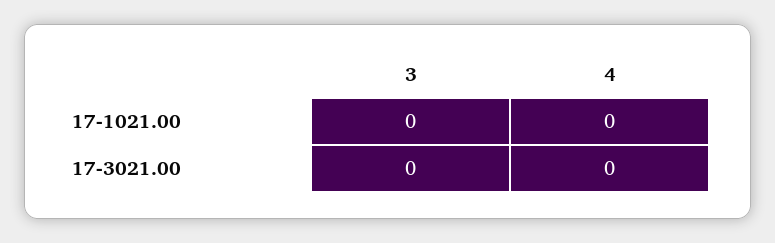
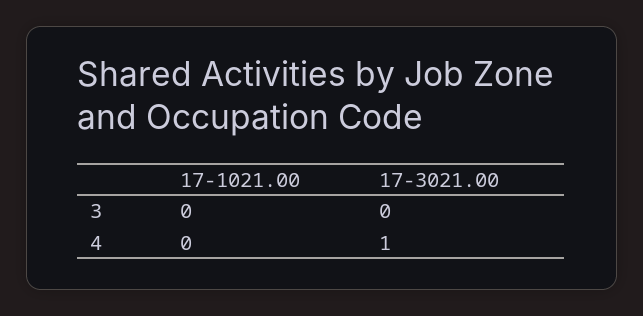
4, 17-3021.00: 0 -> 1

